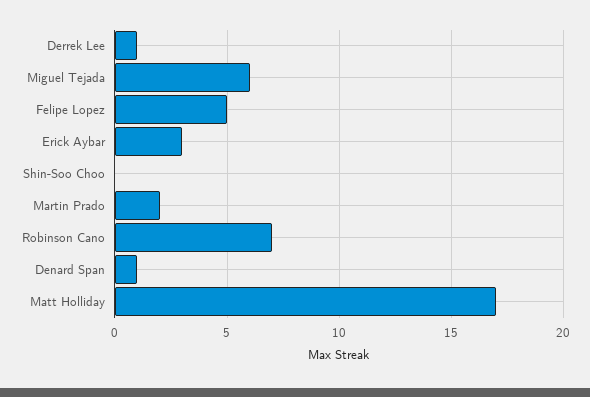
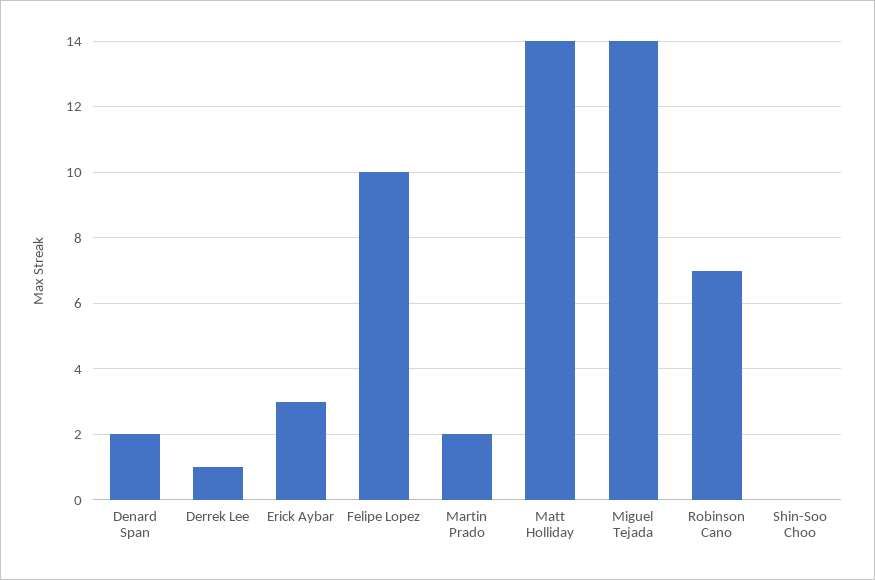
Miguel Tejada: 6 -> 14
Felipe Lopez: 5 -> 10
Denard Span: 1 -> 2
Matt Holliday: 17 -> 14

